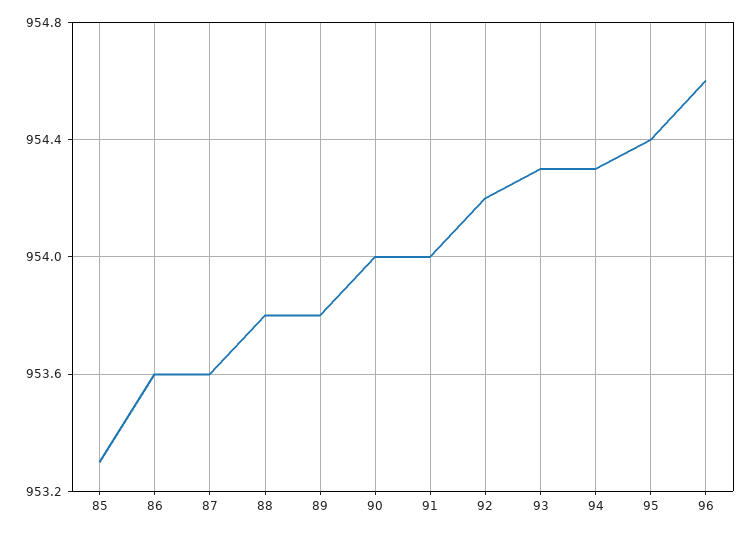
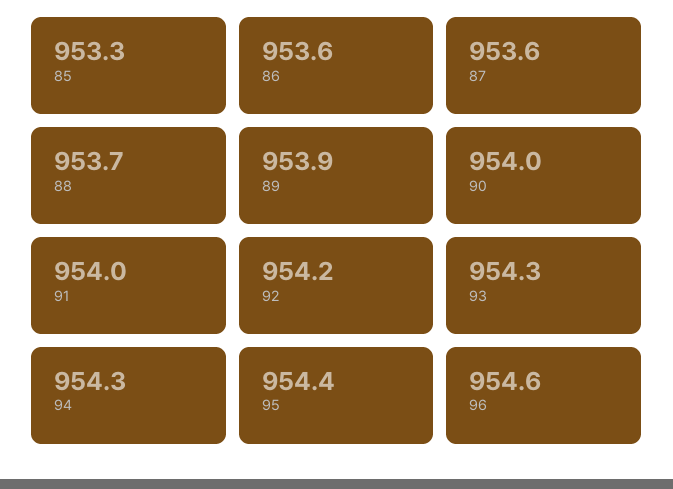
88: 953.8 -> 953.7
89: 953.8 -> 953.9

